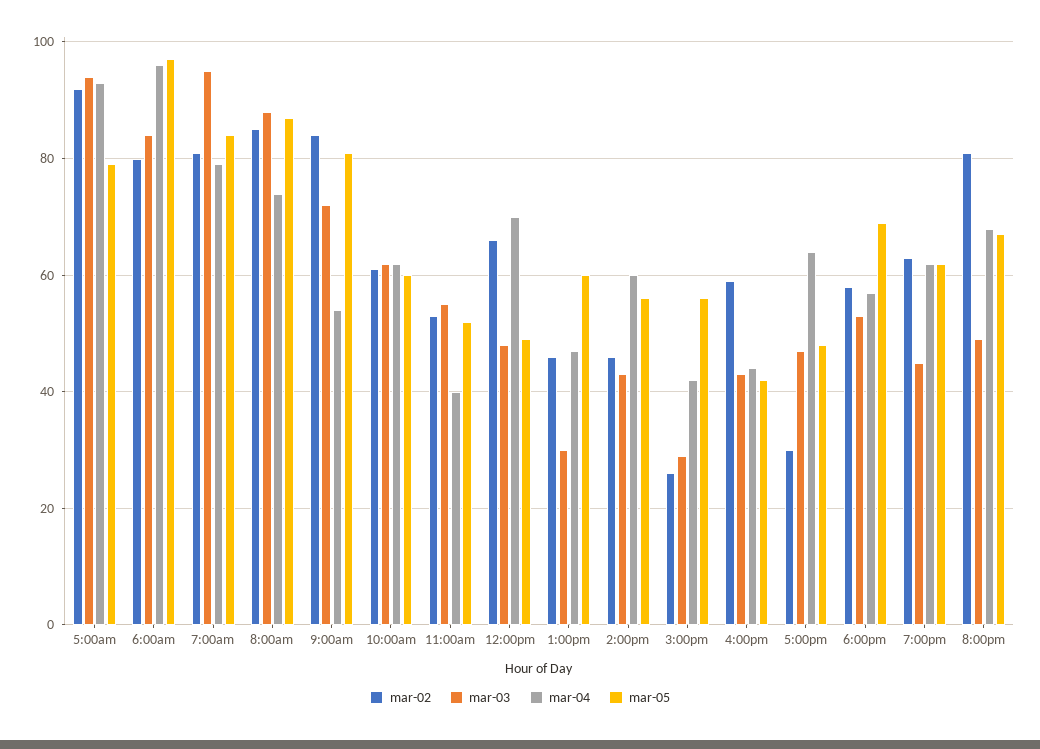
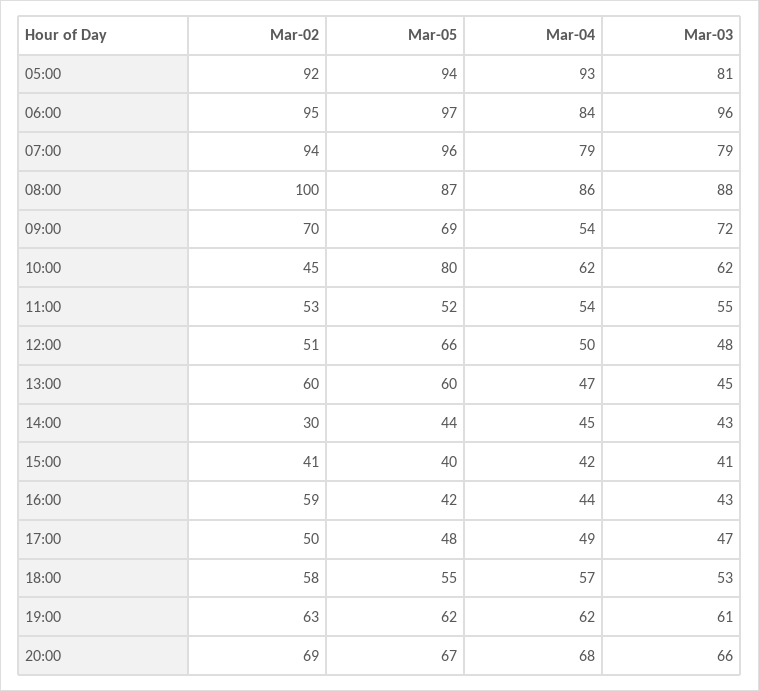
mar-03, 5:00am: 95 -> 81
mar-05, 5:00am: 80 -> 94
mar-02, 6:00am: 80 -> 95
mar-03, 6:00am: 85 -> 96
mar-04, 6:00am: 95 -> 84
mar-02, 7:00am: 80 -> 94
mar-03, 7:00am: 95 -> 79
mar-05, 7:00am: 85 -> 96
mar-02, 8:00am: 85 -> 100
mar-04, 8:00am: 75 -> 86
mar-02, 9:00am: 85 -> 70
mar-05, 9:00am: 80 -> 69
mar-02, 10:00am: 60 -> 45
mar-05, 10:00am: 60 -> 80
mar-04, 11:00am: 40 -> 54
mar-02, 12:00pm: 65 -> 51
mar-04, 12:00pm: 70 -> 50
mar-05, 12:00pm: 50 -> 66
mar-02, 1:00pm: 45 -> 60
mar-03, 1:00pm: 30 -> 45
mar-02, 2:00pm: 45 -> 30
mar-04, 2:00pm: 60 -> 45
mar-05, 2:00pm: 55 -> 44
mar-02, 3:00pm: 25 -> 41
mar-03, 3:00pm: 30 -> 41
mar-05, 3:00pm: 55 -> 40
mar-02, 5:00pm: 30 -> 50
mar-04, 5:00pm: 65 -> 49
mar-05, 6:00pm: 70 -> 55
mar-03, 7:00pm: 45 -> 61
mar-02, 8:00pm: 80 -> 69
mar-03, 8:00pm: 50 -> 66

